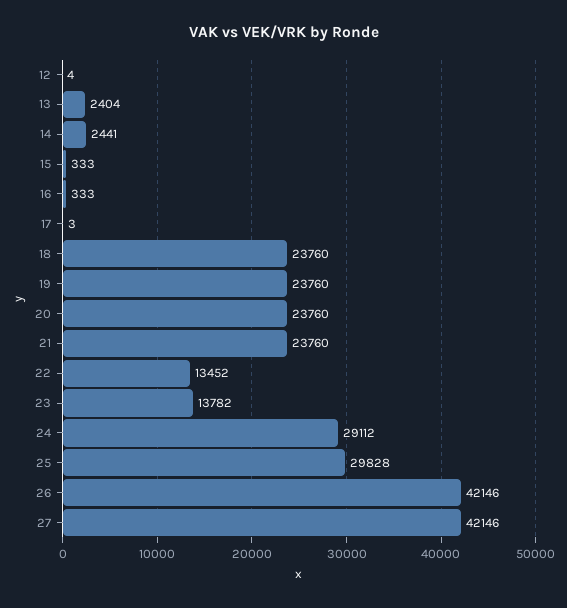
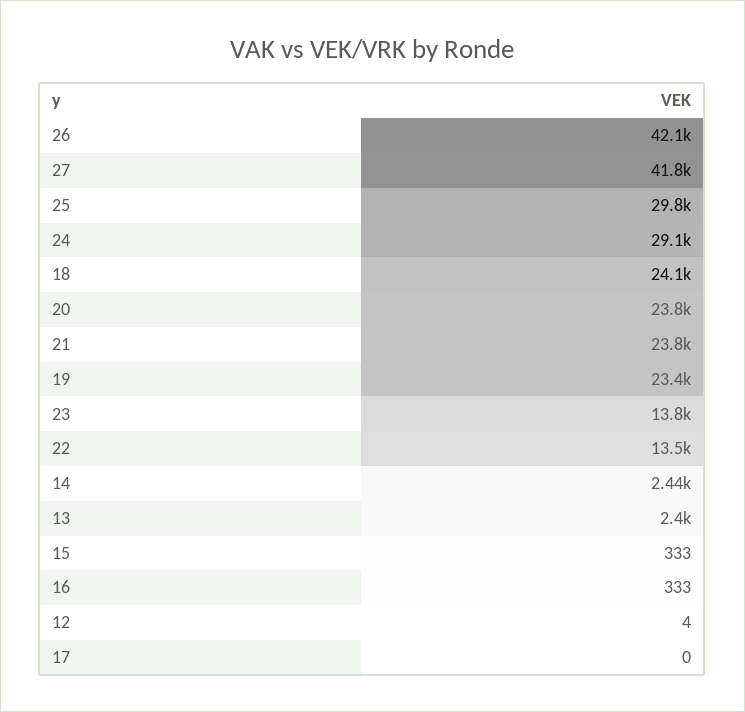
17: 3 -> 0
18: 23760 -> 24100
19: 23760 -> 23400
27: 42146 -> 41800

